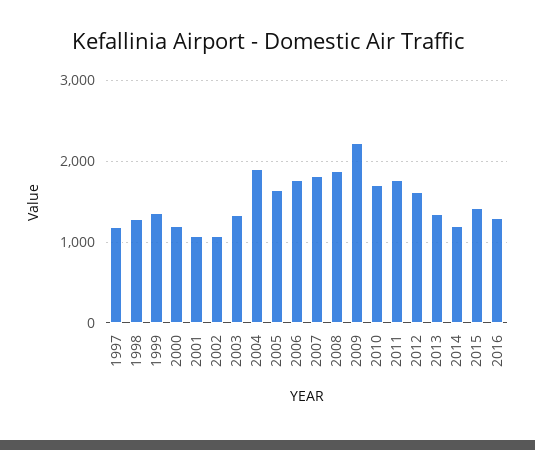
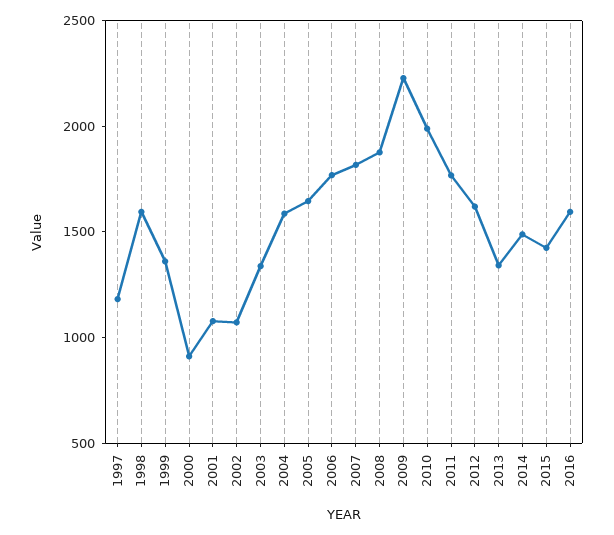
1998: 1300 -> 1600
2000: 1200 -> 900
2004: 1900 -> 1600
2010: 1700 -> 2000
2014: 1200 -> 1500
2016: 1300 -> 1600

